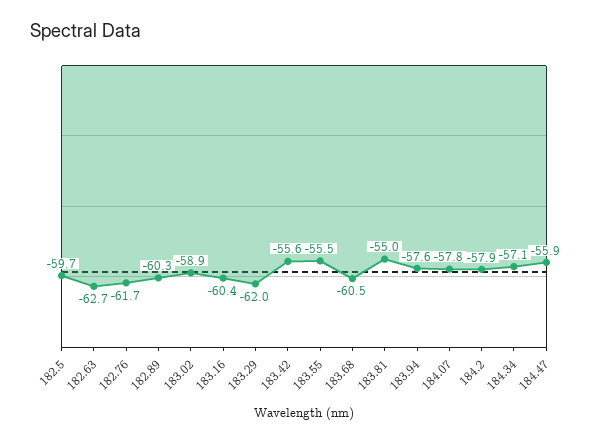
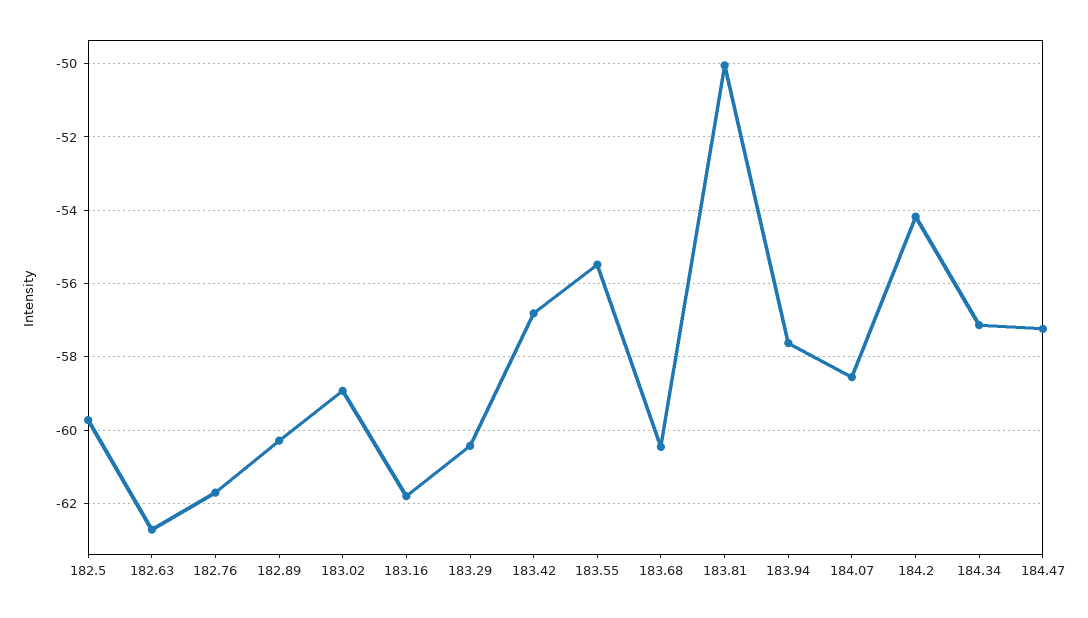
183.16: -60.4 -> -61.8
183.29: -62 -> -60.4
183.42: -55.6 -> -56.8
183.81: -55 -> -50
184.07: -57.8 -> -58.6
184.2: -57.9 -> -54.2
184.47: -55.9 -> -57.2

